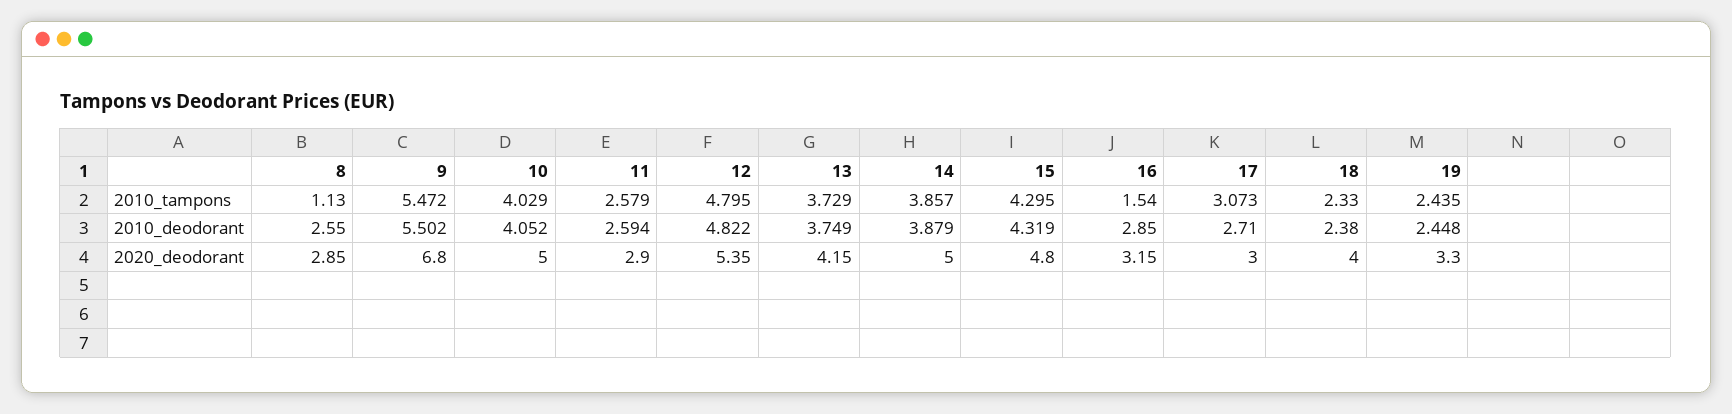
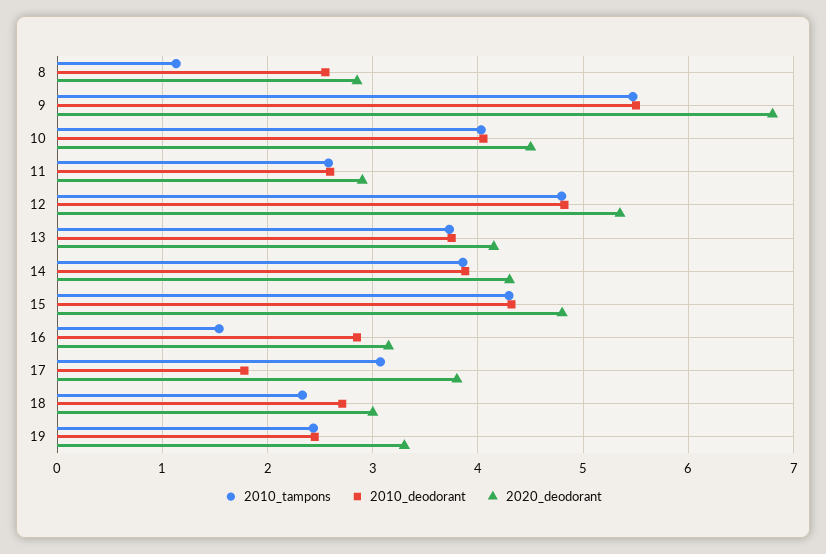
2010_deodorant, 17: 2.71 -> 1.8
2010_deodorant, 18: 2.38 -> 2.7
2020_deodorant, 10: 5 -> 4.5
2020_deodorant, 14: 5 -> 4.3
2020_deodorant, 17: 3 -> 3.8
2020_deodorant, 18: 4 -> 3

